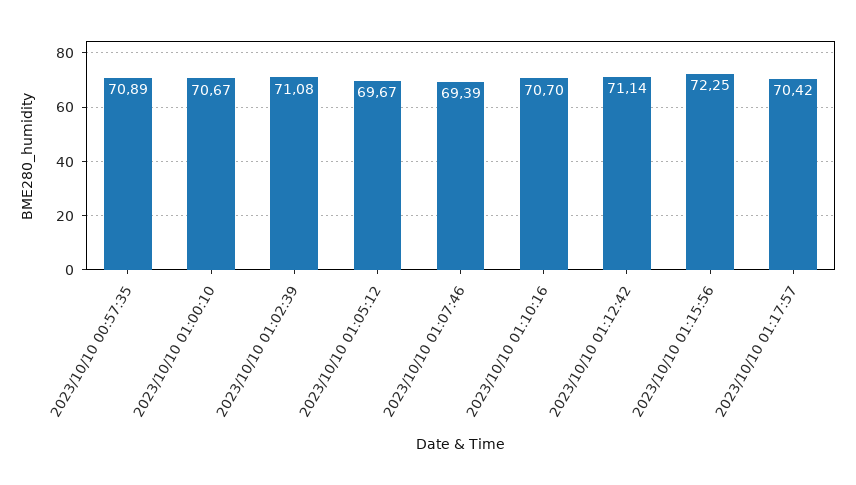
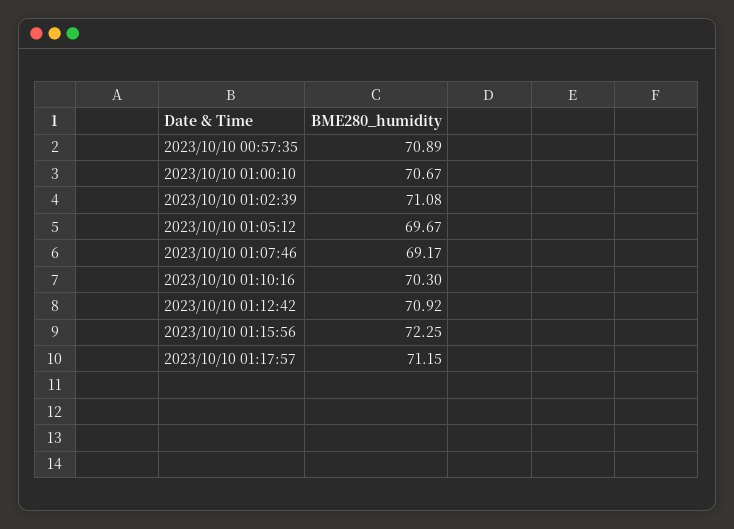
2023/10/10 01:07:46: 69.39 -> 69.17
2023/10/10 01:10:16: 70.7 -> 70.3
2023/10/10 01:12:42: 71.14 -> 70.92
2023/10/10 01:17:57: 70.42 -> 71.15

